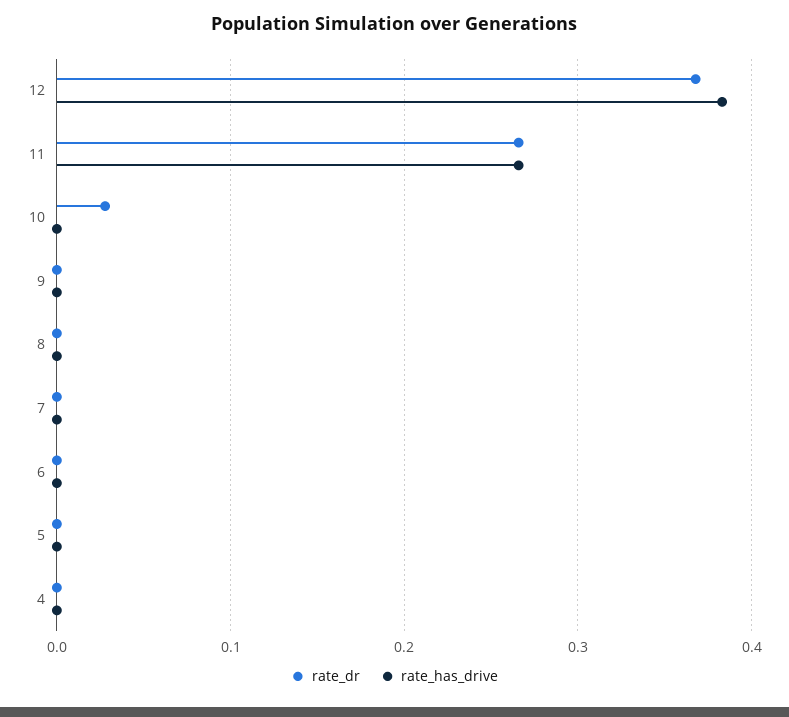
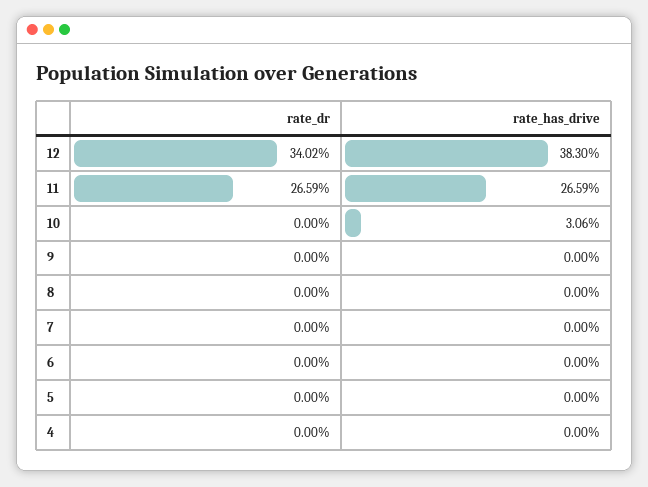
rate_dr, 12: 0.37 -> 0.3402
rate_dr, 10: 0.03 -> 0
rate_has_drive, 10: 0 -> 0.0306

